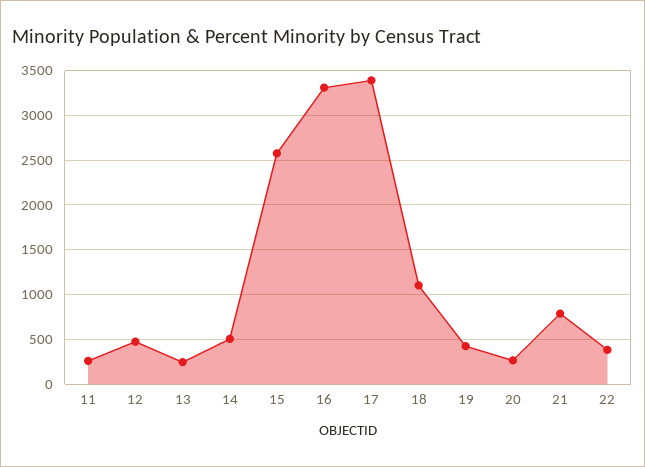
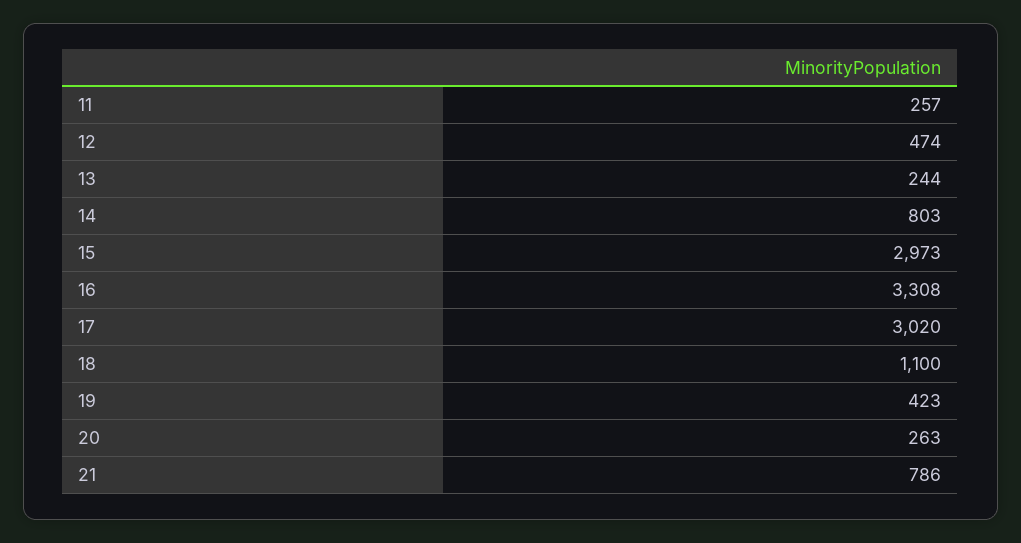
14: 500 -> 803
15: 2600 -> 2973
17: 3400 -> 3020
22: 400 -> none

